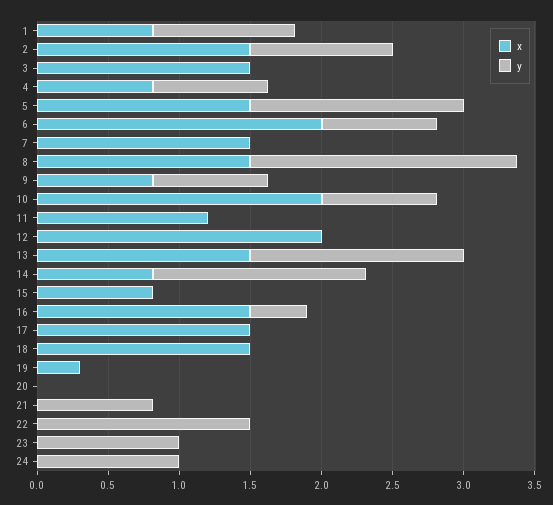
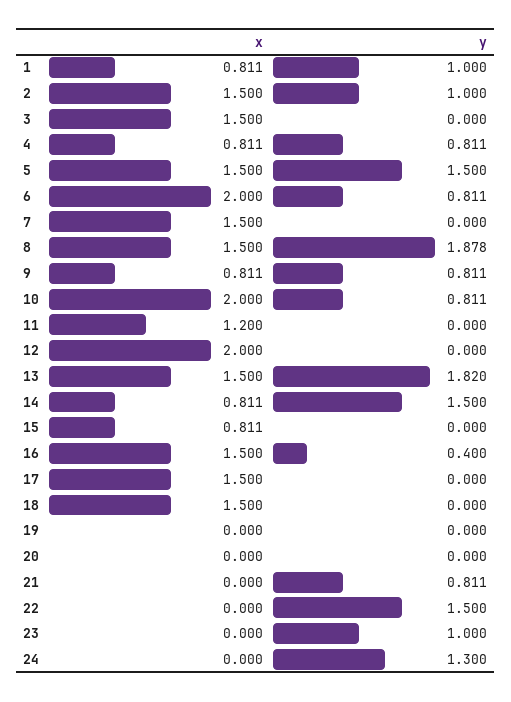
y, 13: 1.5 -> 1.82
x, 19: 0.3 -> 0
y, 24: 1 -> 1.3

